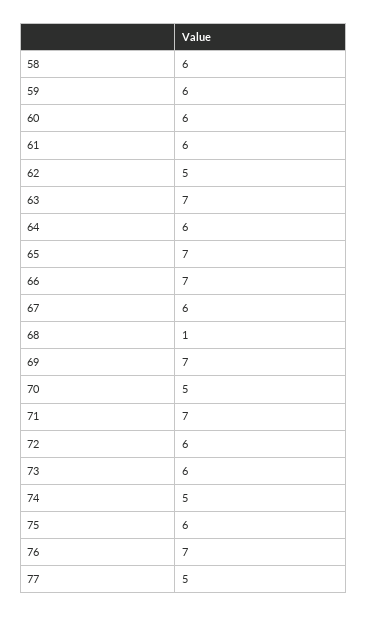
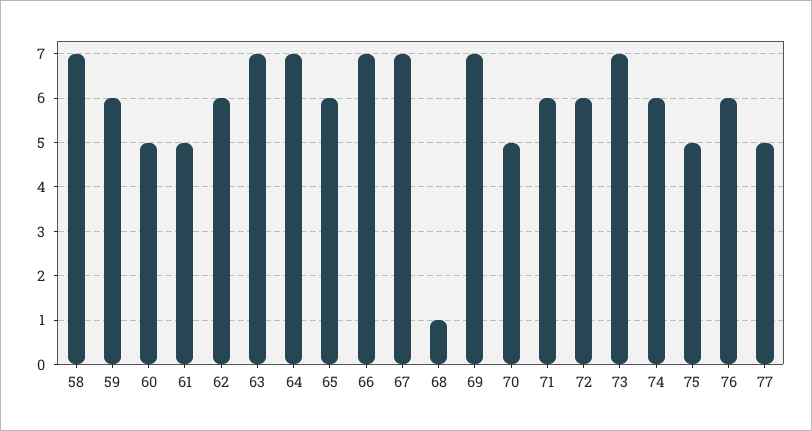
58: 6 -> 7
60: 6 -> 5
61: 6 -> 5
62: 5 -> 6
64: 6 -> 7
65: 7 -> 6
67: 6 -> 7
71: 7 -> 6
73: 6 -> 7
74: 5 -> 6
75: 6 -> 5
76: 7 -> 6

